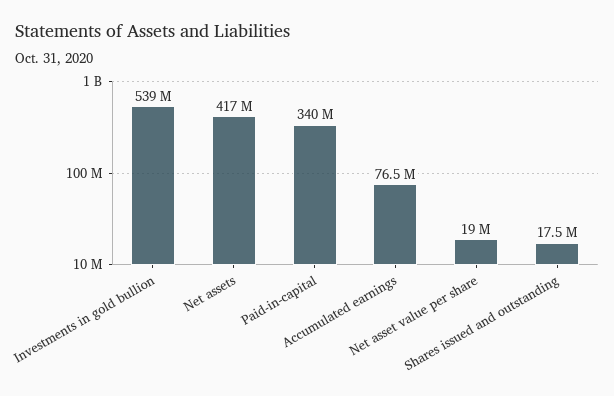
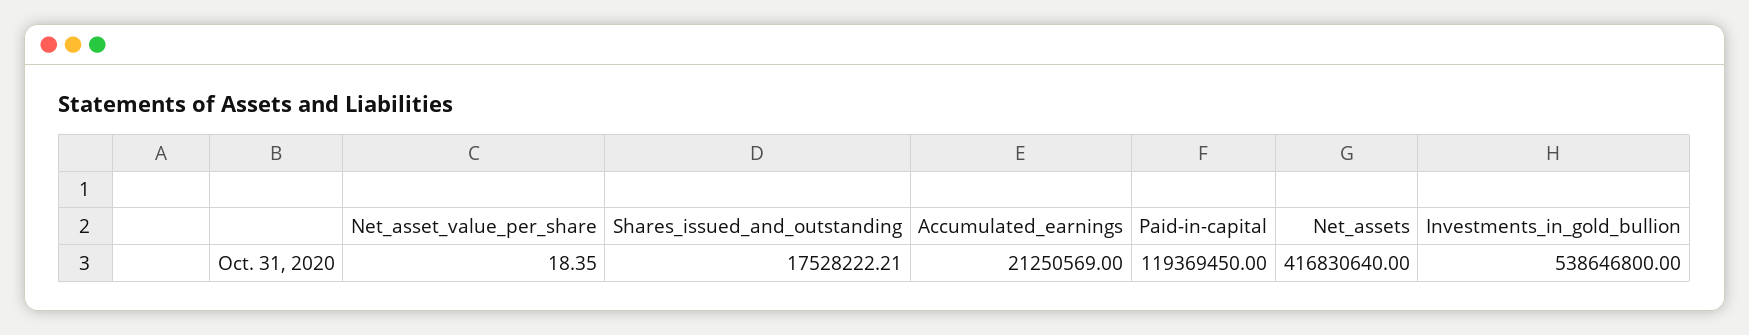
Paid-in-capital: 340000000 -> 119369450
Accumulated earnings: 76500000 -> 21250569
Net asset value per share: 19000000 -> 18.35

